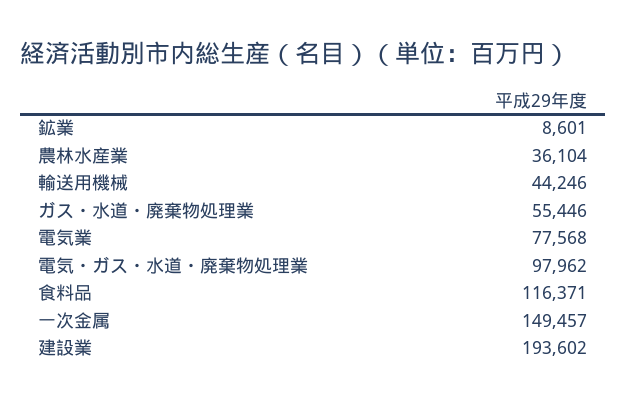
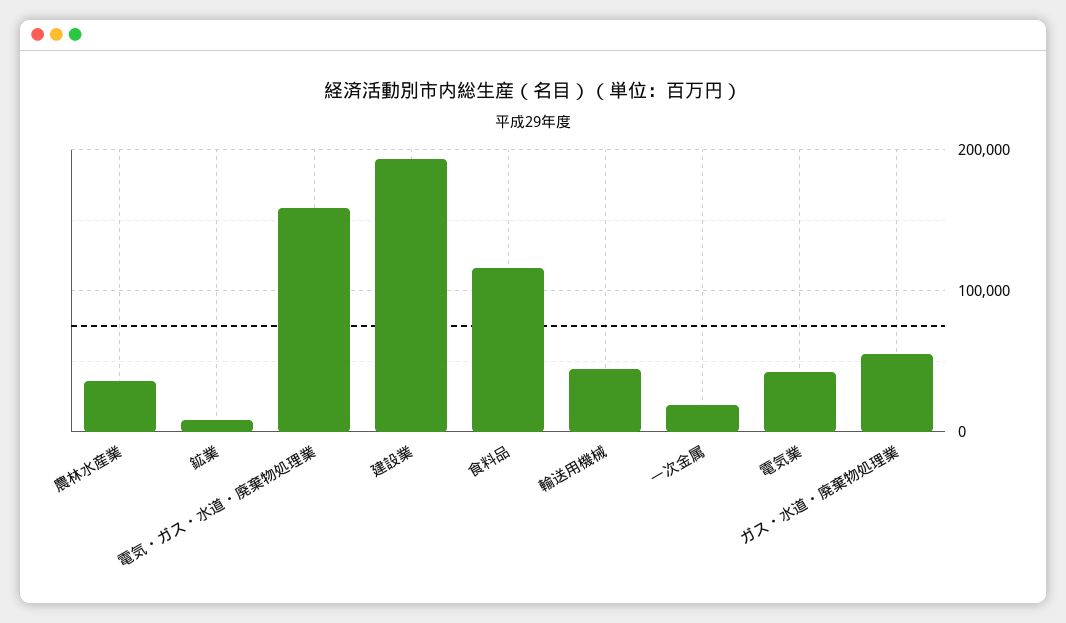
電気業: 77568 -> 40000
電気・ガス・水道・廃棄物処理業: 97962 -> 160000
一次金属: 149457 -> 20000

